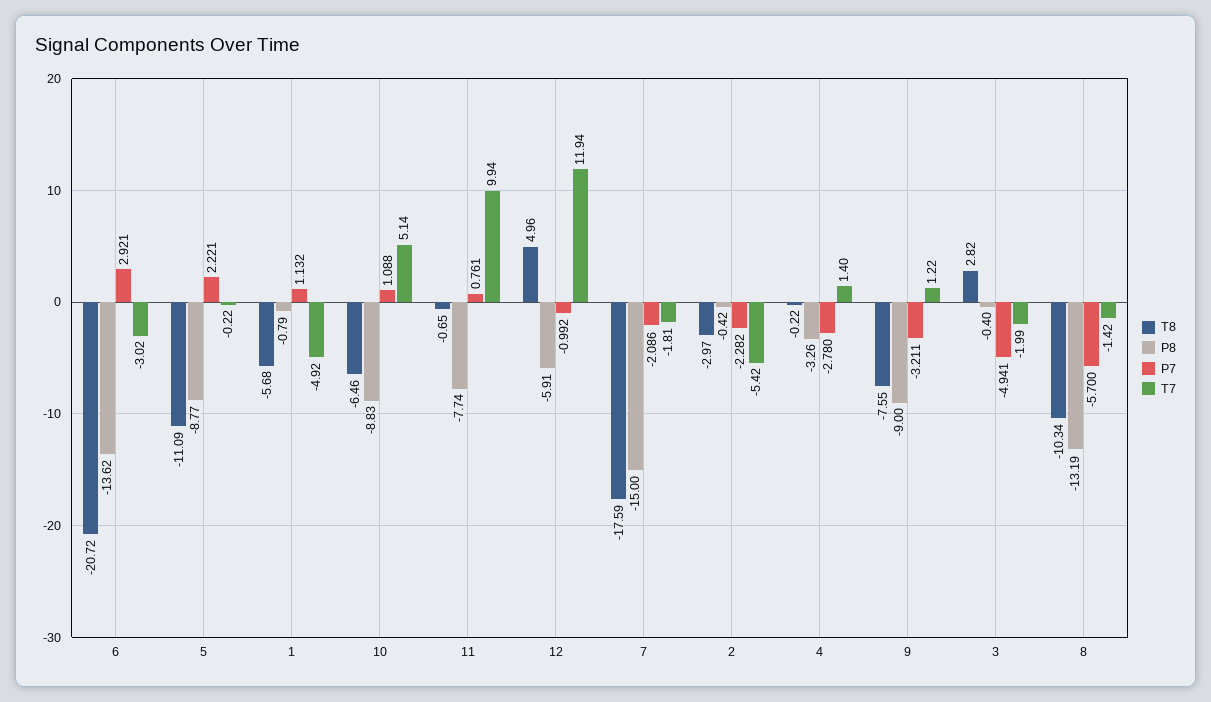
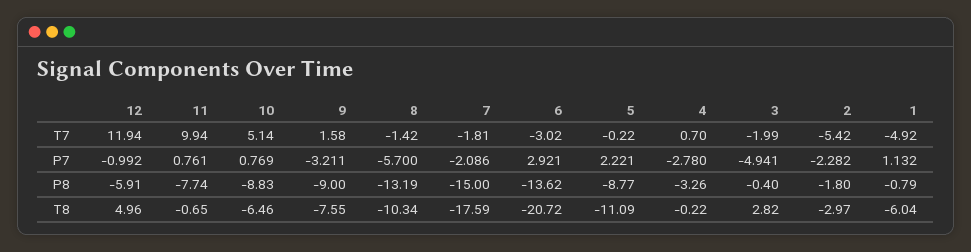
T8, 1: -5.68 -> -6.04
P7, 10: 1.088 -> 0.769
P8, 2: -0.42 -> -1.8
T7, 4: 1.4 -> 0.7
T7, 9: 1.22 -> 1.58

